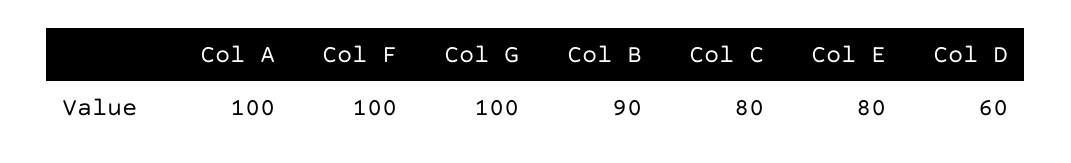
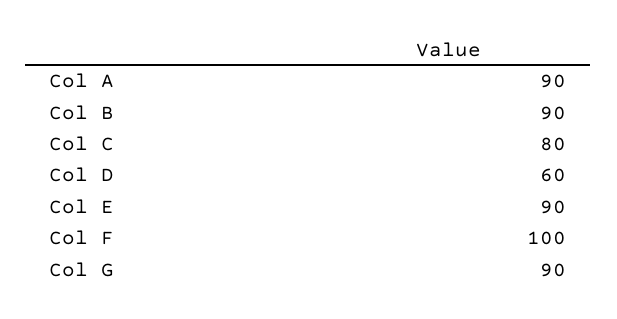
Col A: 100 -> 90
Col G: 100 -> 90
Col E: 80 -> 90

